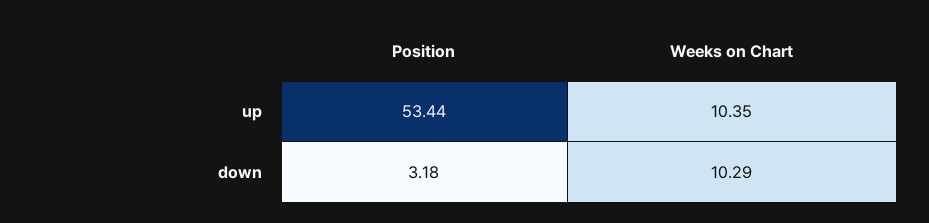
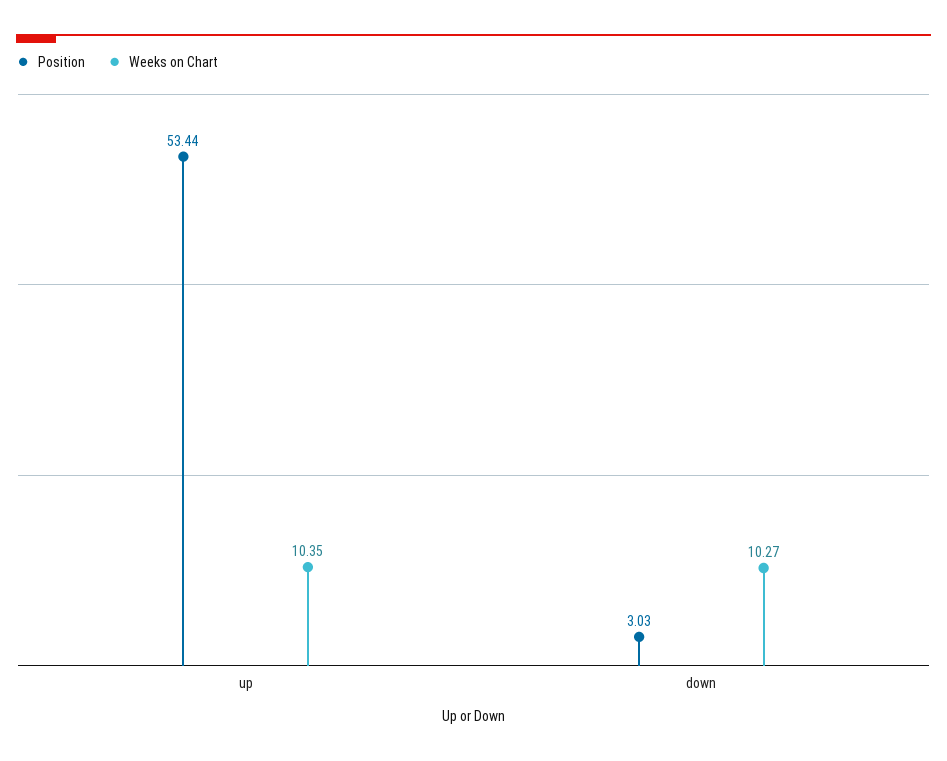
Position, down: 3.18 -> 3.03
Weeks on Chart, down: 10.29 -> 10.27

